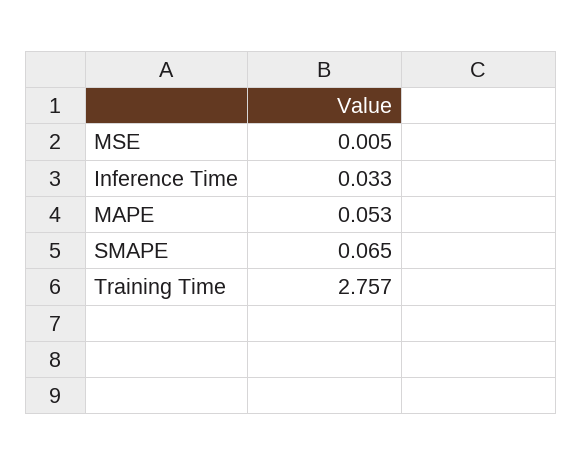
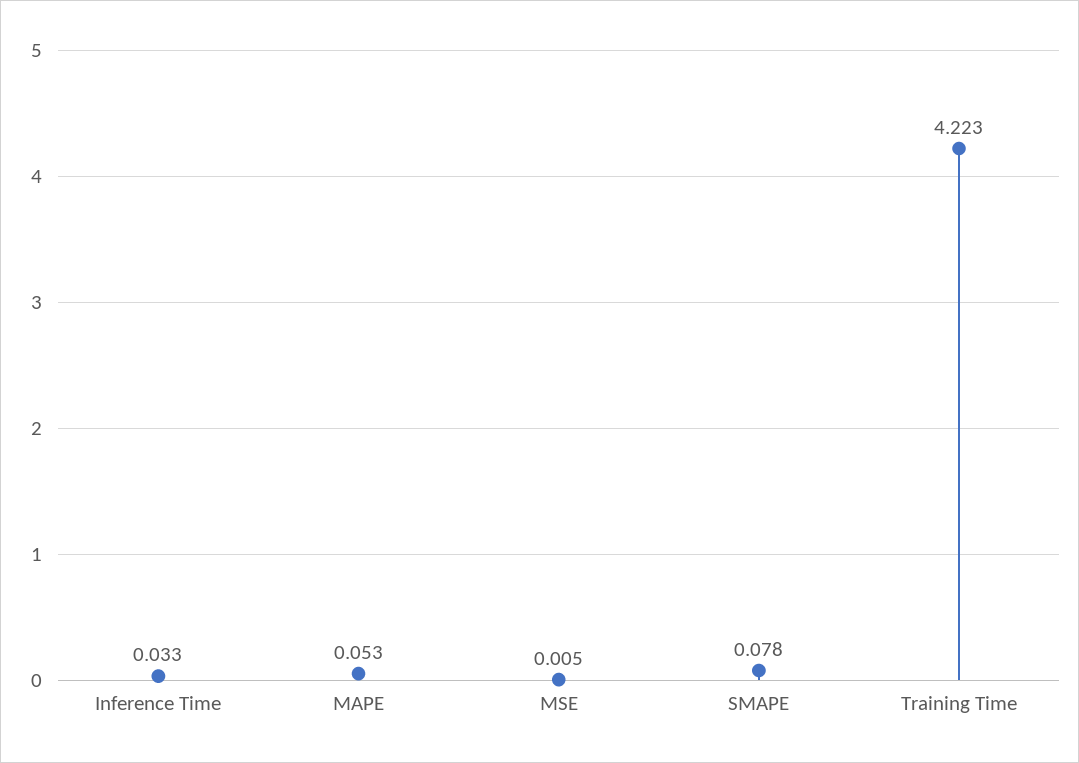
SMAPE: 0.065 -> 0.078
Training Time: 2.757 -> 4.223

